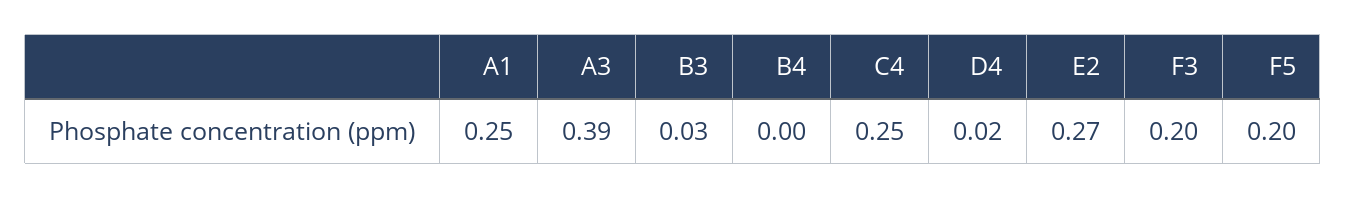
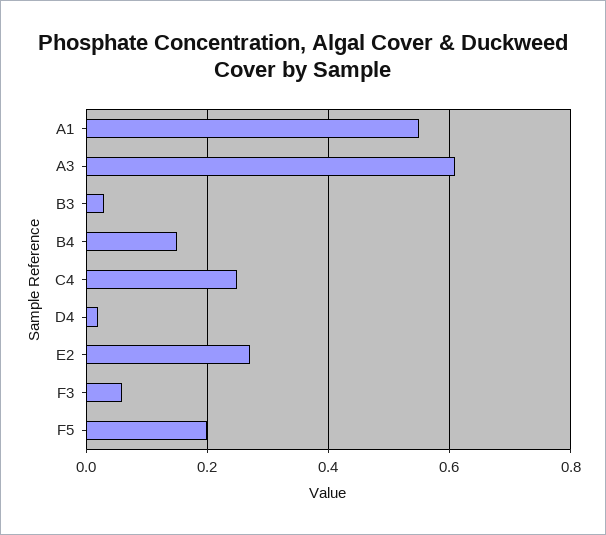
A1: 0.25 -> 0.55
A3: 0.39 -> 0.6
B4: 0 -> 0.15
F3: 0.2 -> 0.05

